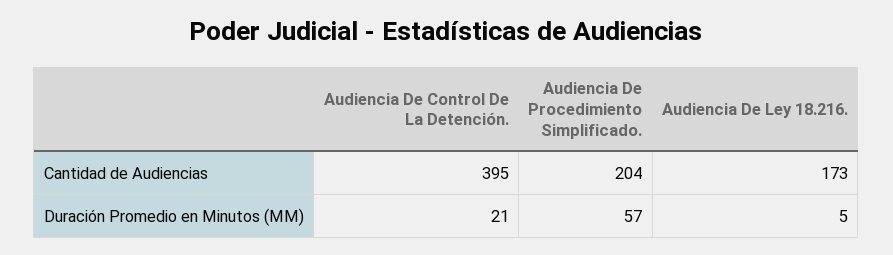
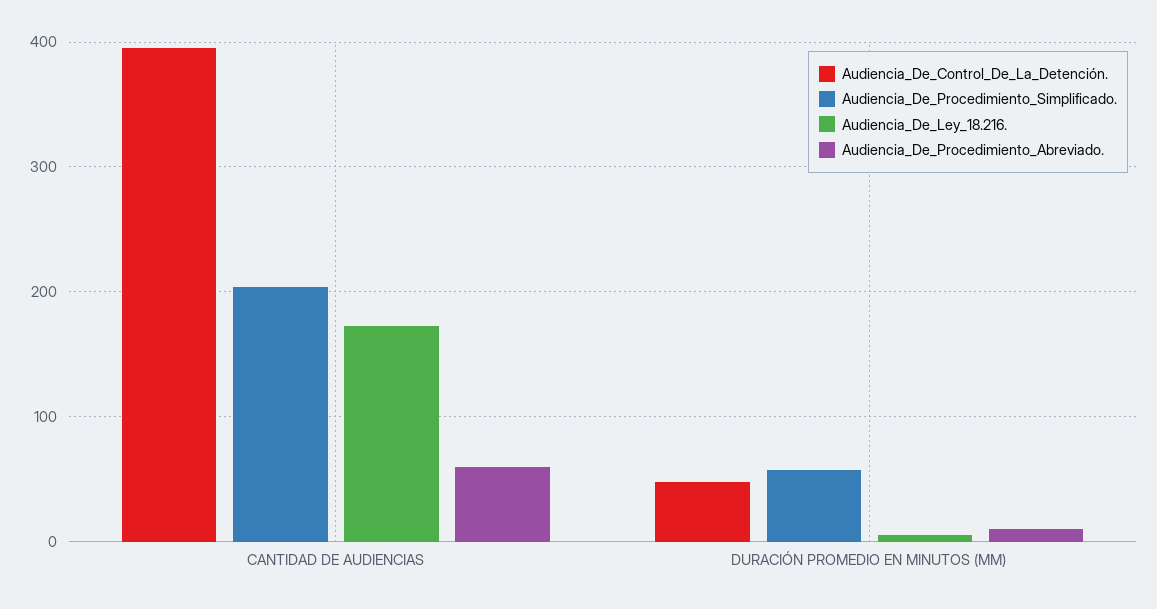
Audiencia De Control De La Detención., Duración Promedio en Minutos (MM): 21 -> 50
Audiencia_De_Procedimiento_Abreviado., Cantidad de Audiencias: none -> 60
Audiencia_De_Procedimiento_Abreviado., Duración Promedio en Minutos (MM): none -> 10

